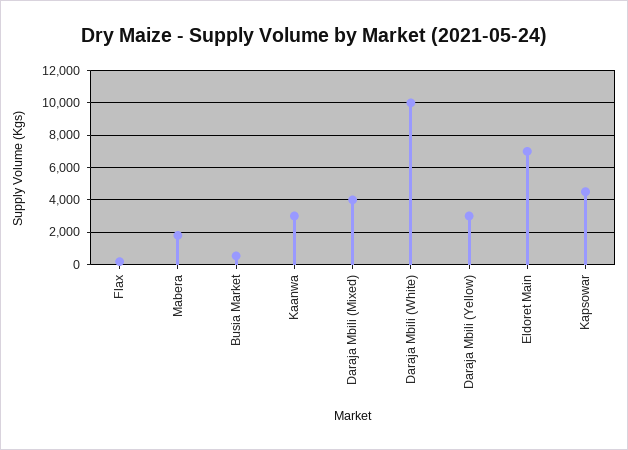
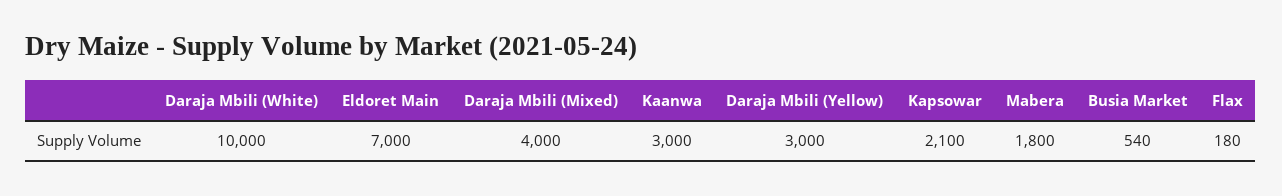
Kapsowar: 4500 -> 2100

